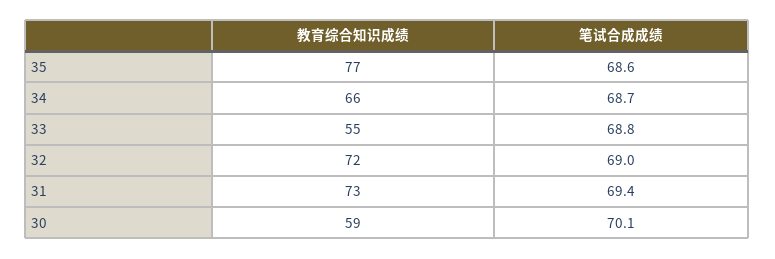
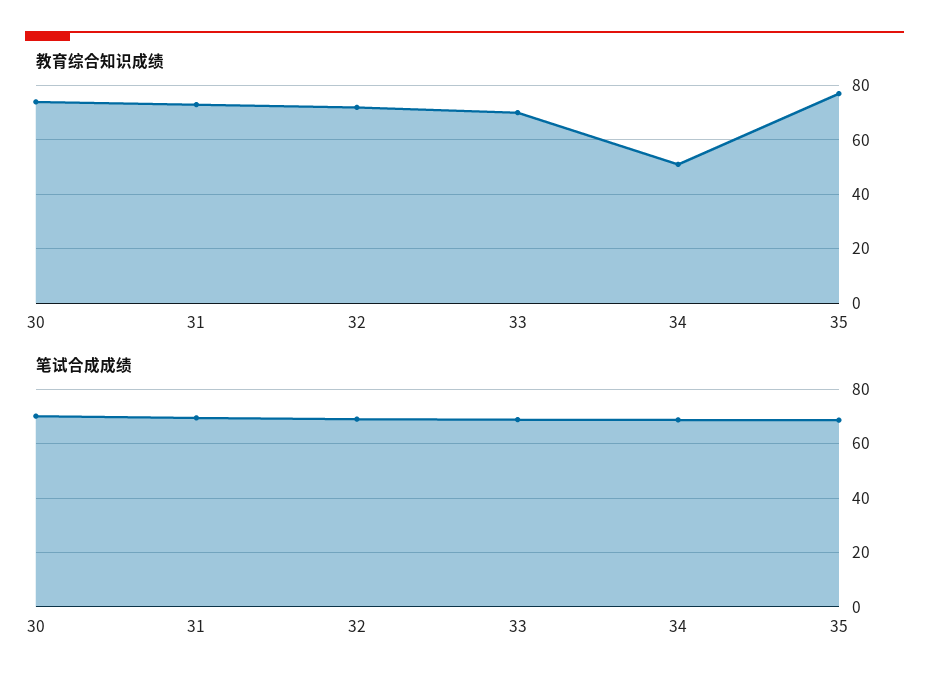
教育综合知识成绩, 34: 66 -> 50
教育综合知识成绩, 33: 55 -> 70
教育综合知识成绩, 30: 59 -> 75

